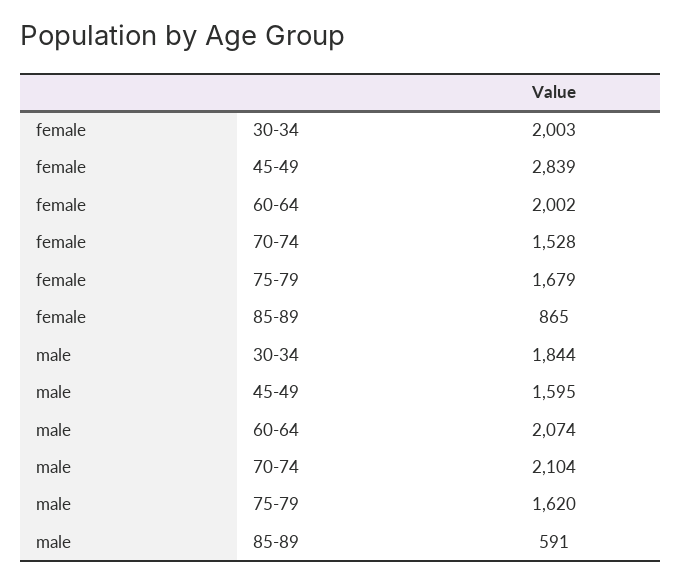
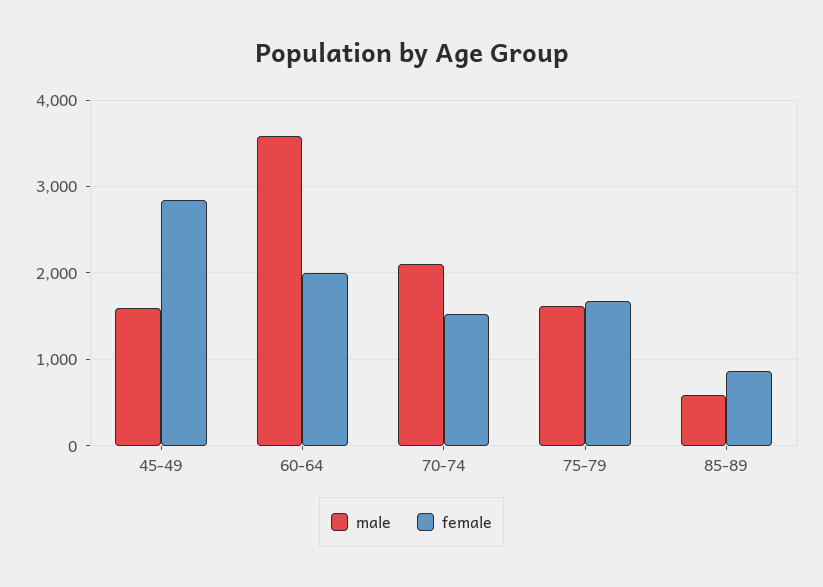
female, 30-34: 2003 -> none
male, 30-34: 1844 -> none
male, 60-64: 2074 -> 3600

